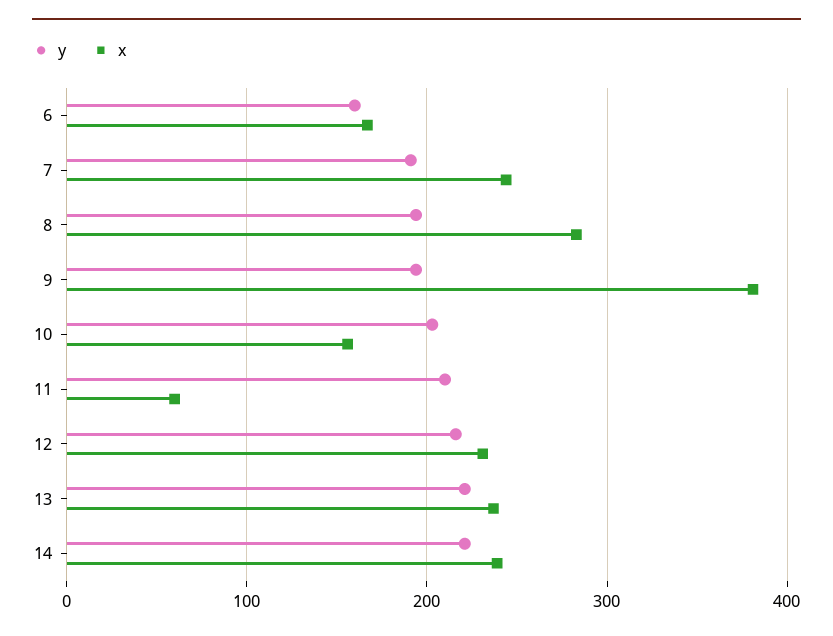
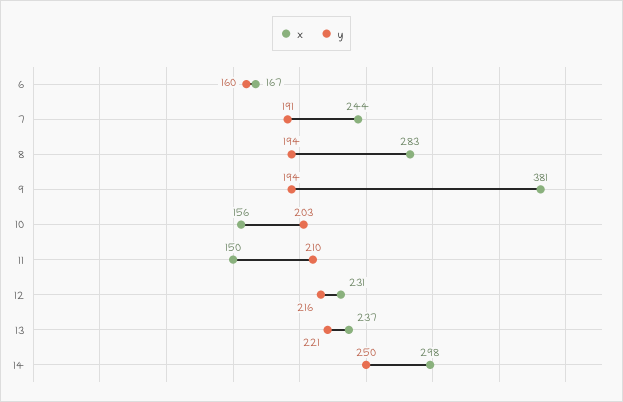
x, 11: 60 -> 150
y, 14: 220 -> 250
x, 14: 240 -> 298

